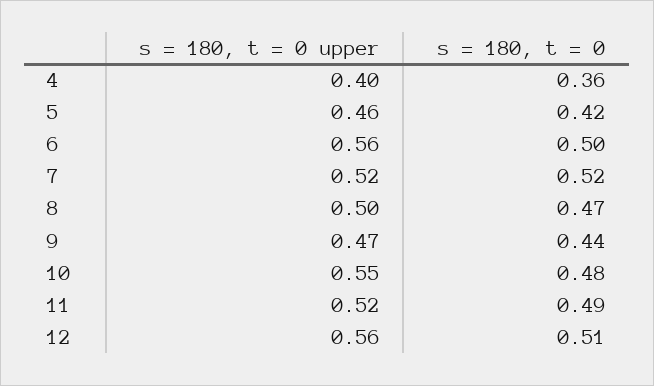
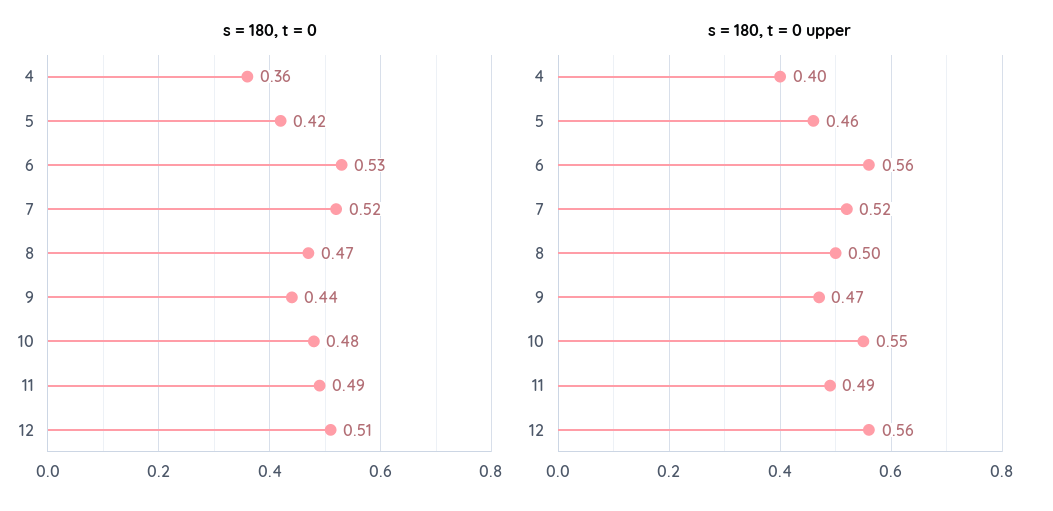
s = 180, t = 0, 6: 0.5 -> 0.53
s = 180, t = 0 upper, 11: 0.52 -> 0.49

